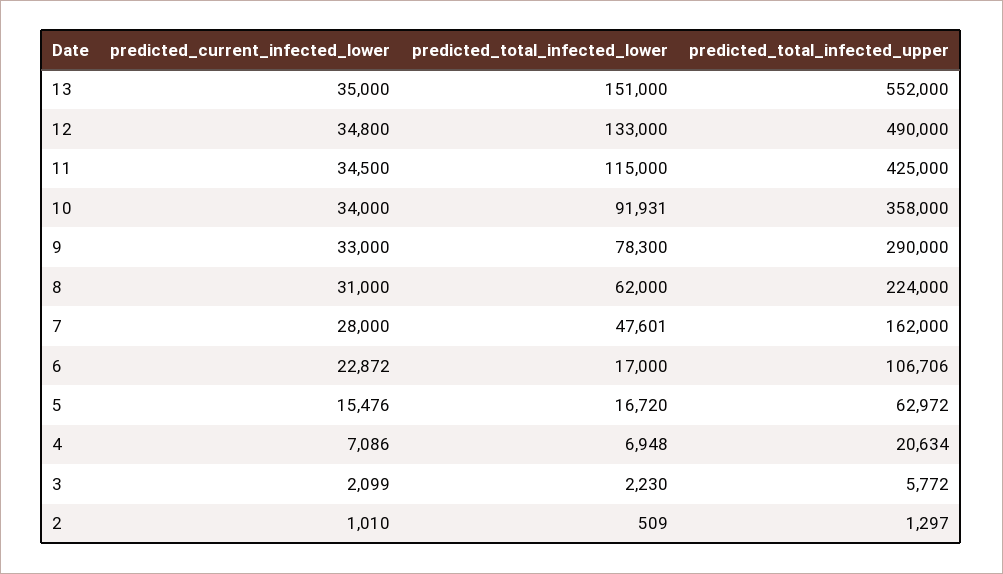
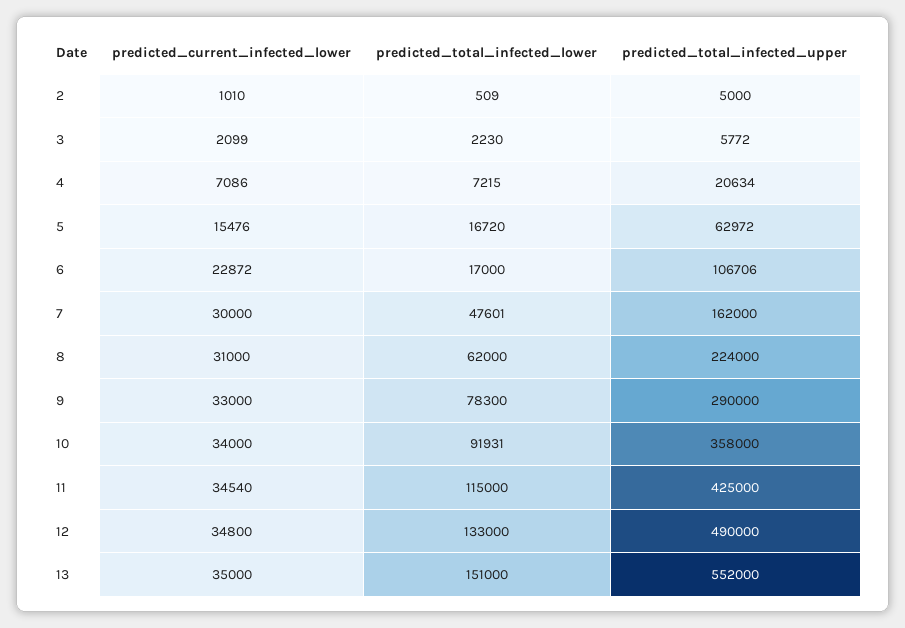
predicted_current_infected_lower, 11: 34500 -> 34540
predicted_current_infected_lower, 7: 28000 -> 30000
predicted_total_infected_lower, 4: 6948 -> 7215
predicted_total_infected_upper, 2: 1297 -> 5000

